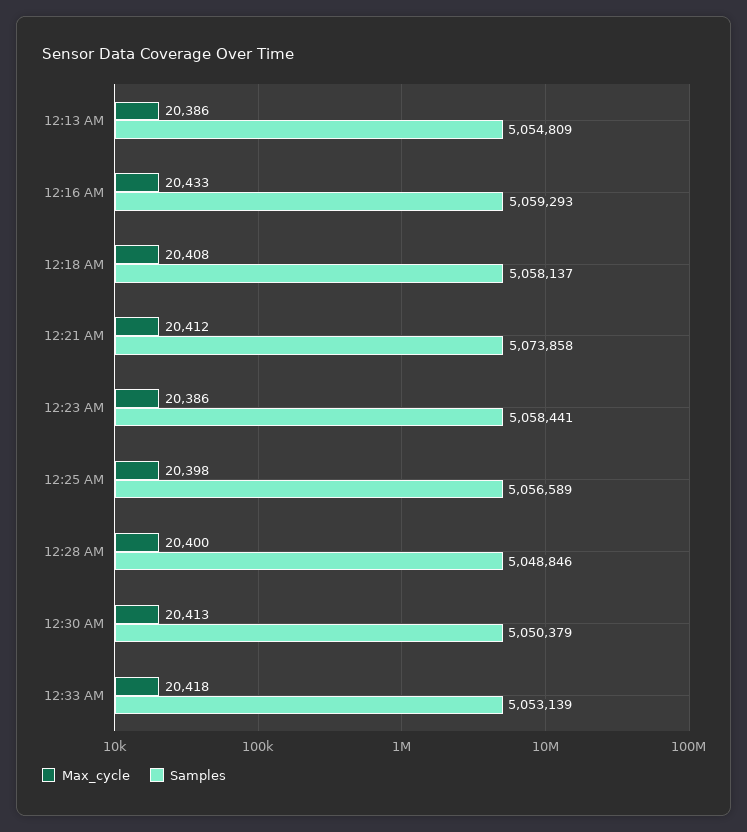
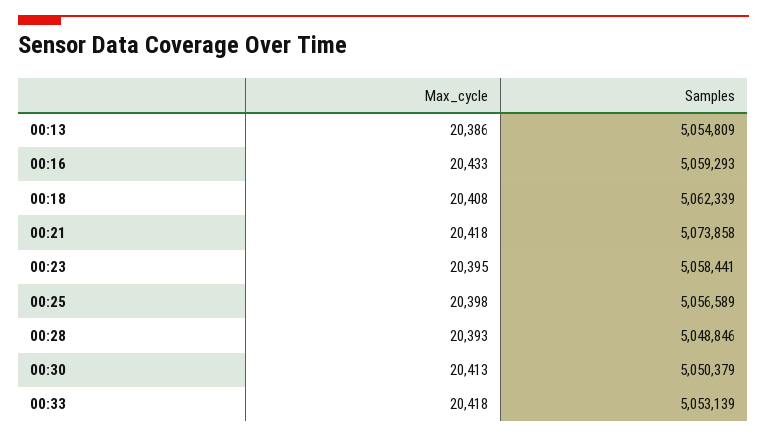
Samples, 12:18 AM: 5058137 -> 5062339
Max_cycle, 12:21 AM: 20412 -> 20418
Max_cycle, 12:23 AM: 20386 -> 20395
Max_cycle, 12:28 AM: 20400 -> 20393

